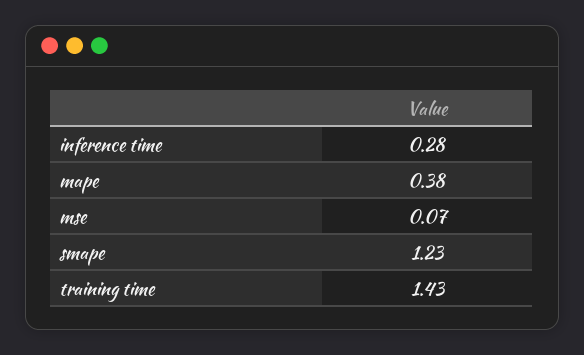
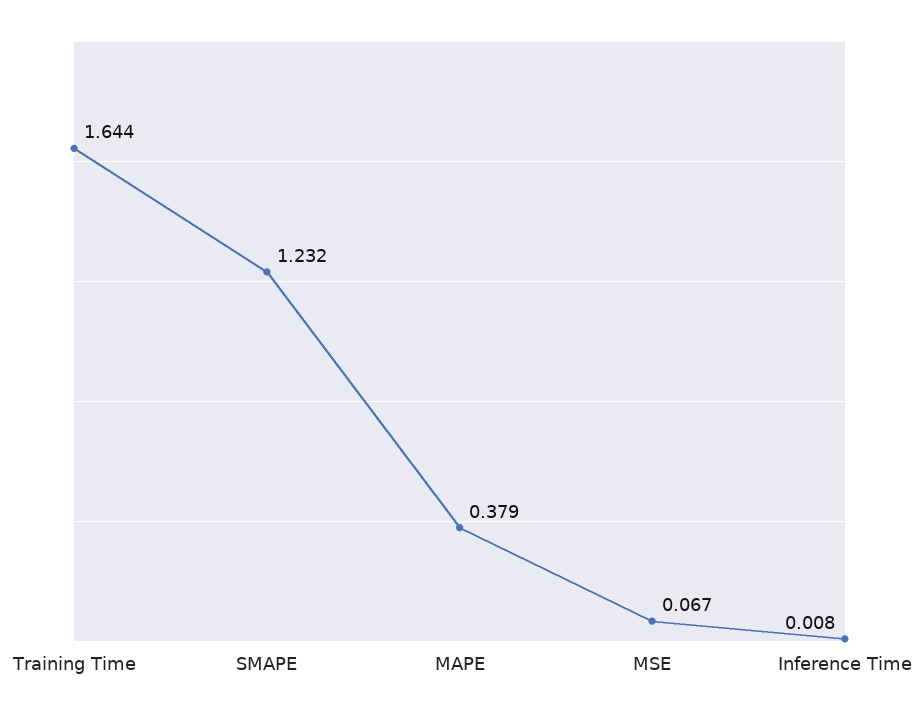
inference time: 0.28 -> 0.008
training time: 1.43 -> 1.644

